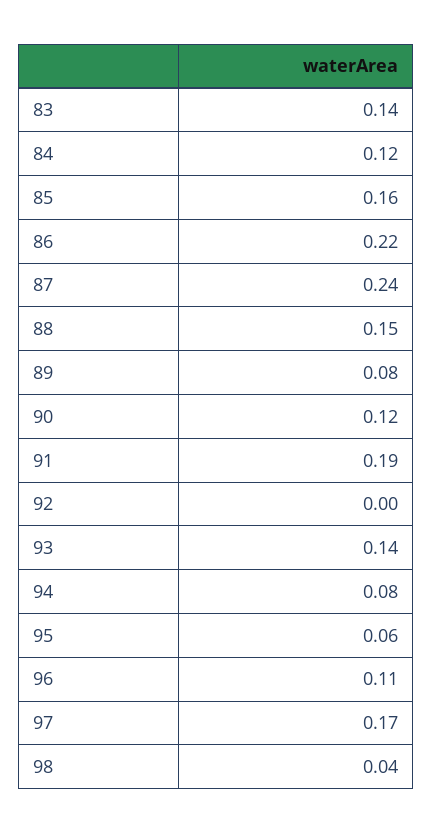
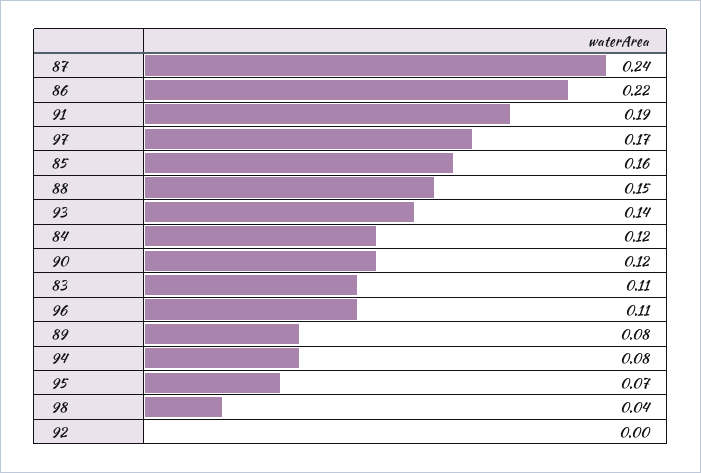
83: 0.14 -> 0.11
95: 0.06 -> 0.07

